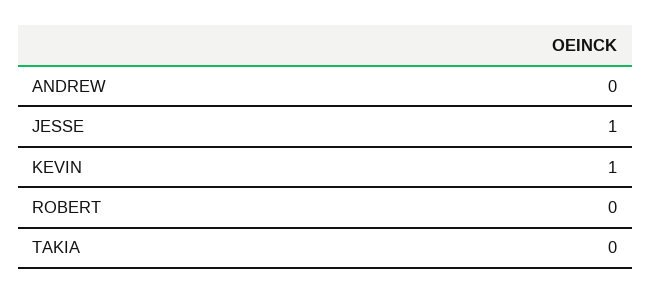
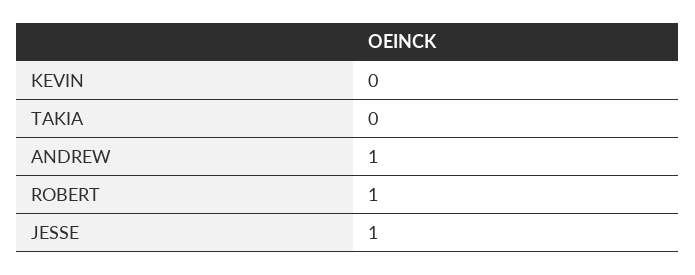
ANDREW: 0 -> 1
KEVIN: 1 -> 0
ROBERT: 0 -> 1

